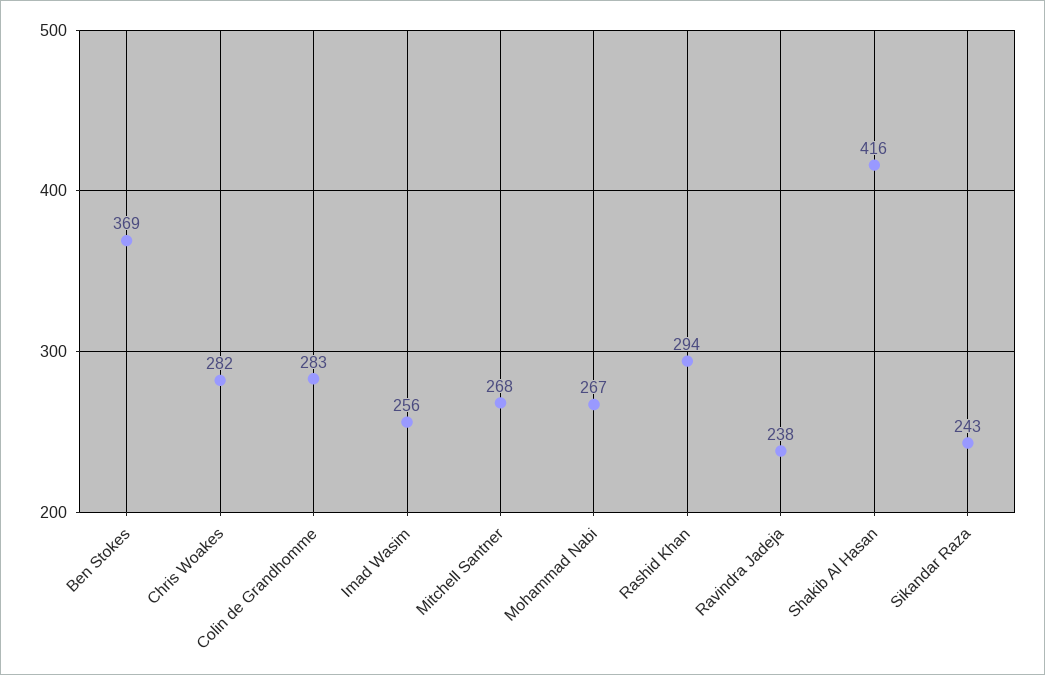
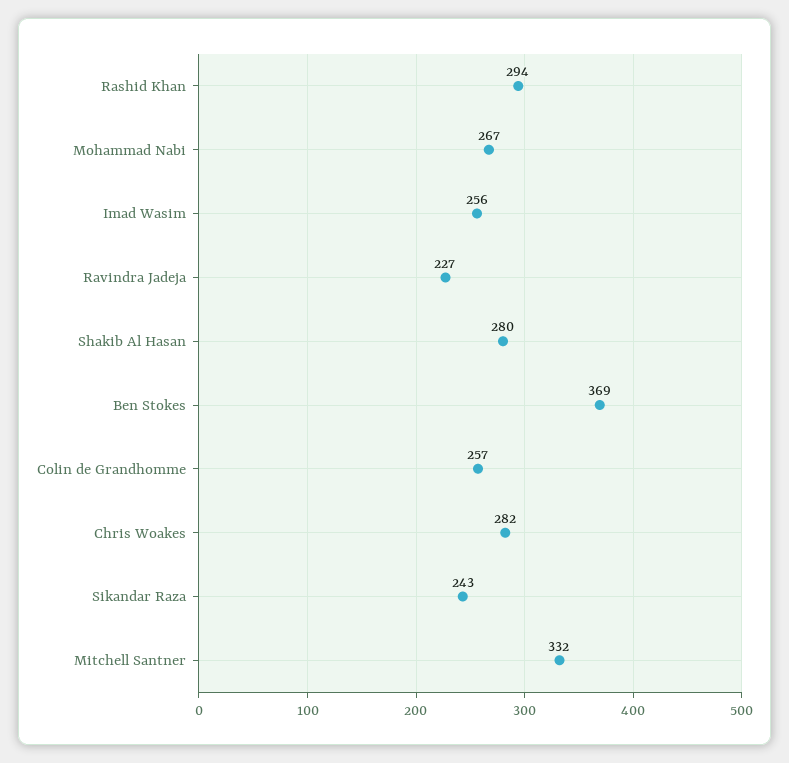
Colin de Grandhomme: 283 -> 257
Mitchell Santner: 268 -> 332
Ravindra Jadeja: 238 -> 227
Shakib Al Hasan: 416 -> 280

